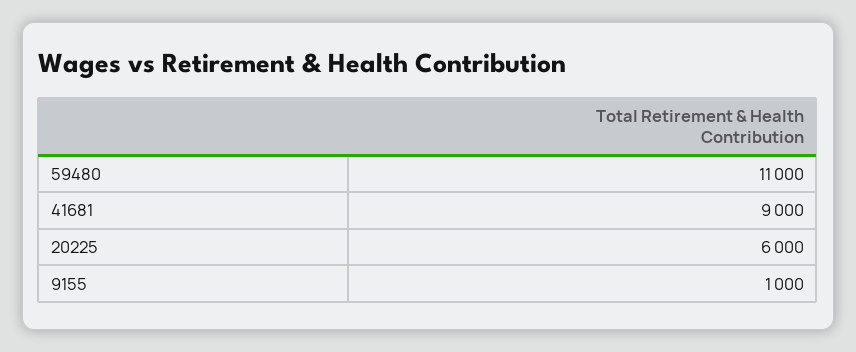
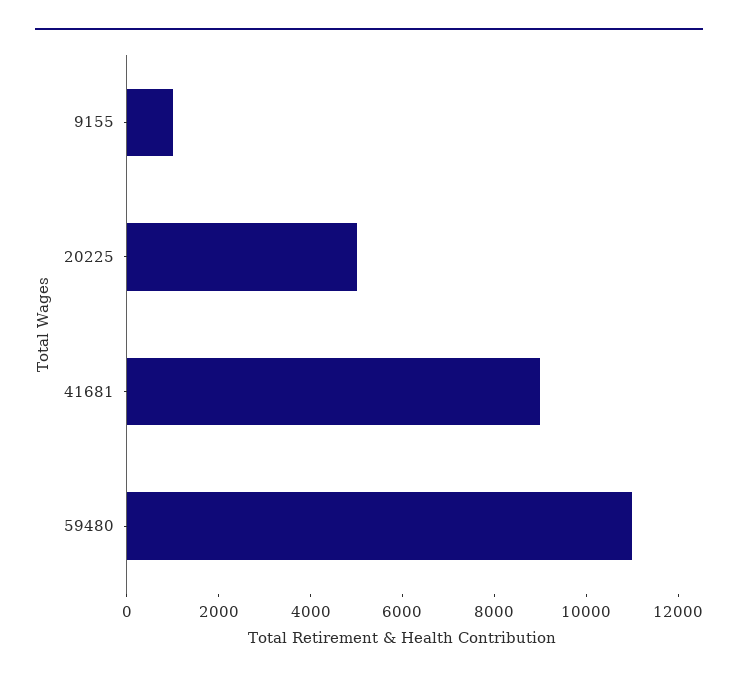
20225: 6000 -> 5000

